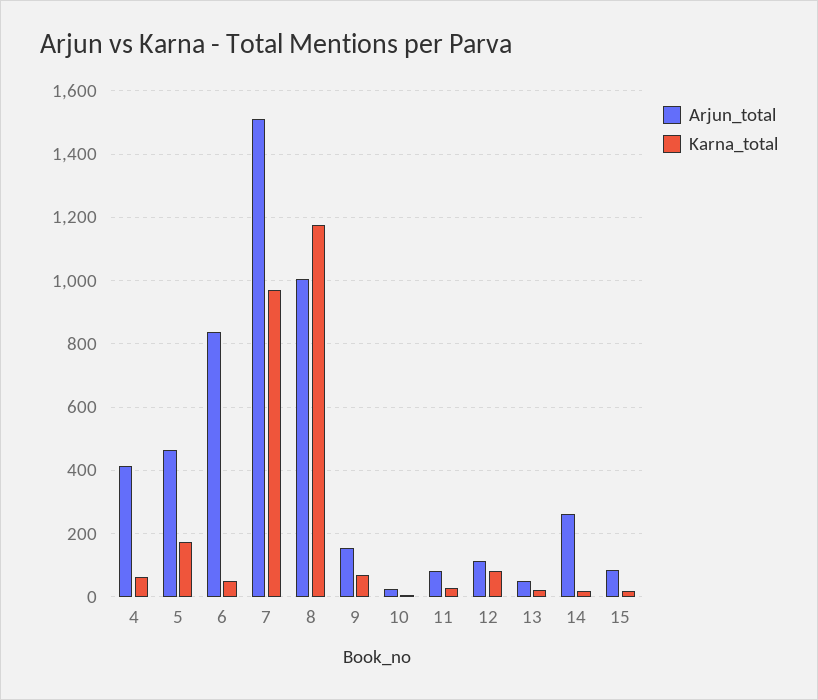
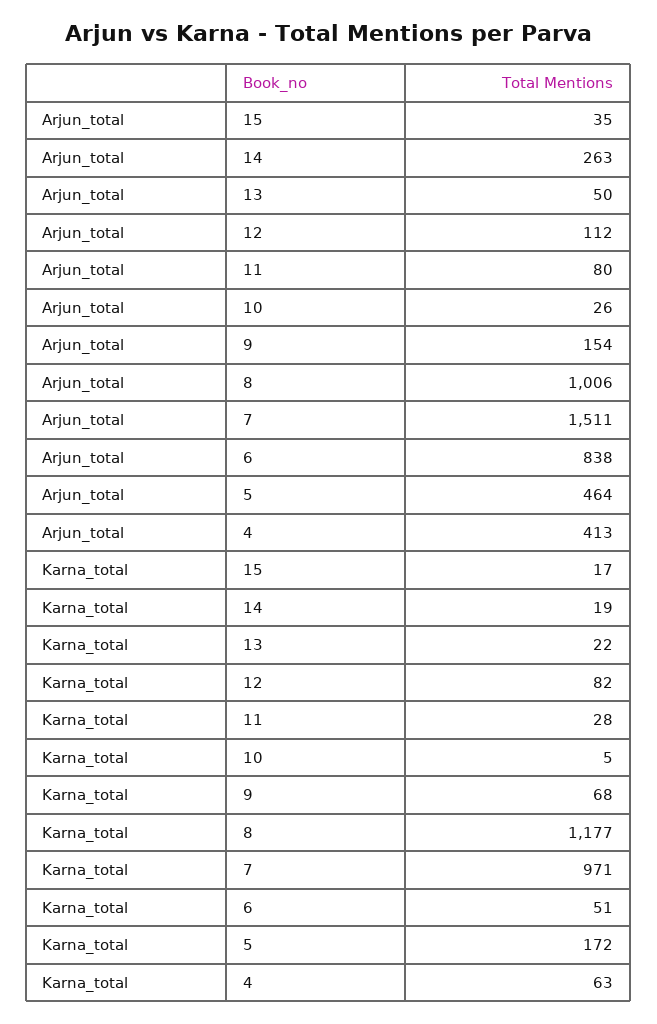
Arjun_total, 15: 80 -> 35

